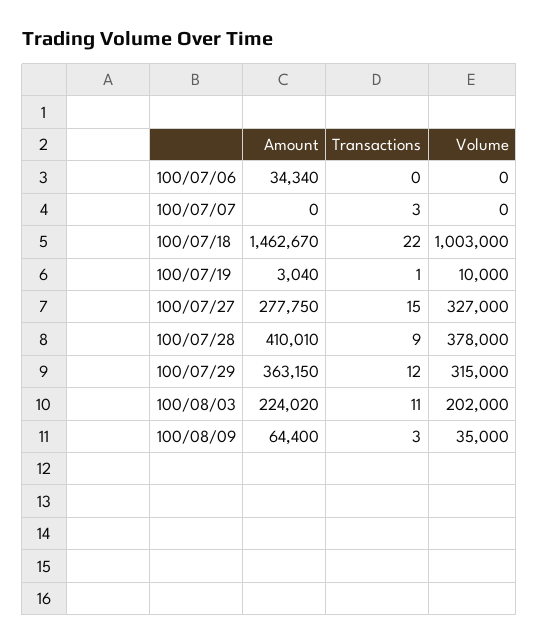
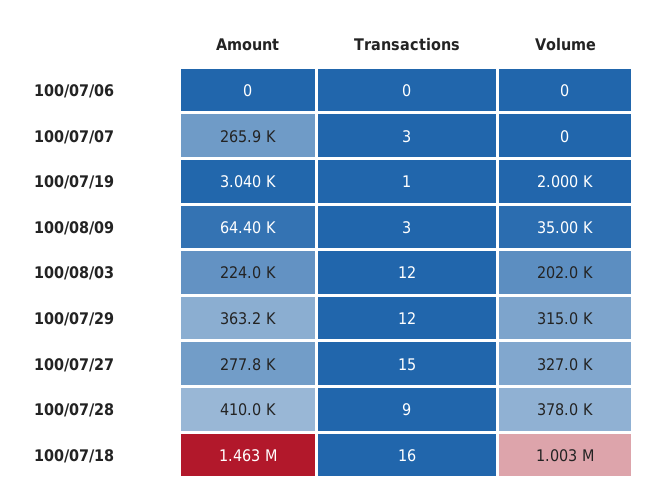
Amount, 100/07/06: 34340 -> 0
Amount, 100/07/07: 0 -> 265900
Transactions, 100/07/18: 22 -> 16
Volume, 100/07/19: 10000 -> 2000
Transactions, 100/08/03: 11 -> 12

